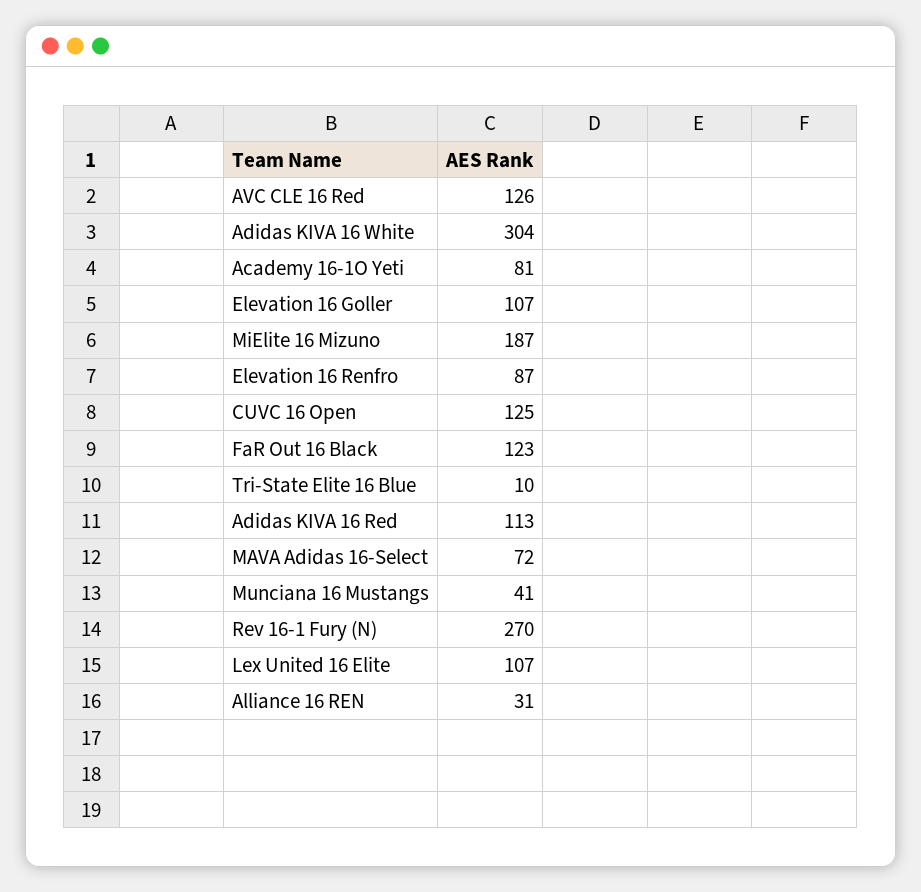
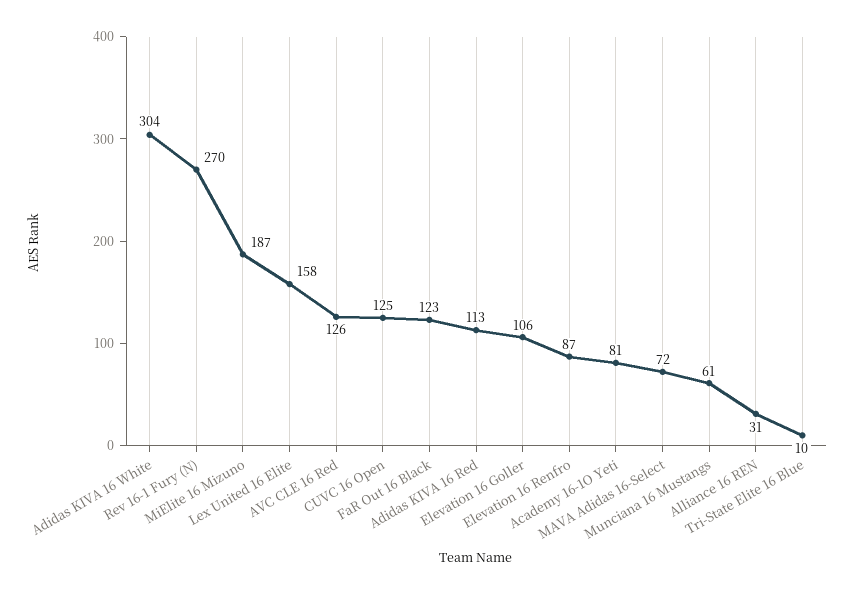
Elevation 16 Goller: 107 -> 106
Munciana 16 Mustangs: 41 -> 61
Lex United 16 Elite: 107 -> 158

